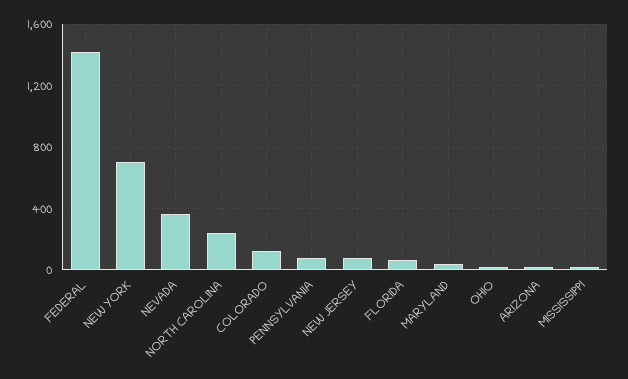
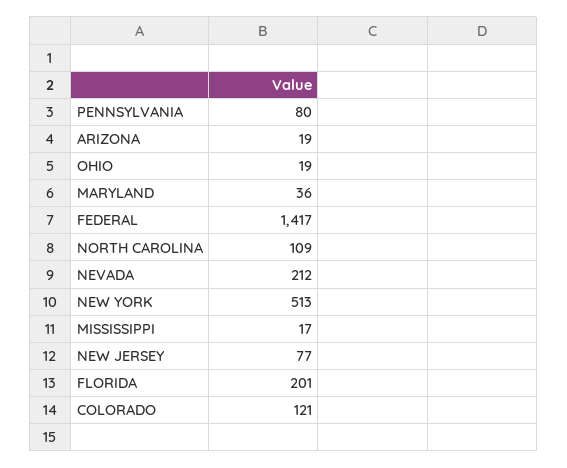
NEW YORK: 700 -> 513
NEVADA: 350 -> 212
NORTH CAROLINA: 250 -> 109
FLORIDA: 50 -> 201

